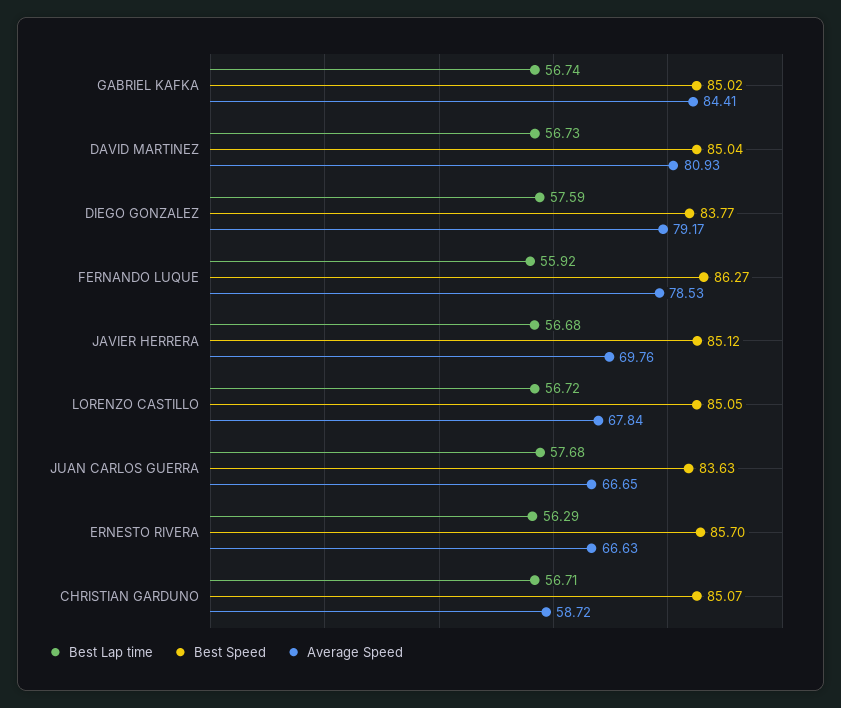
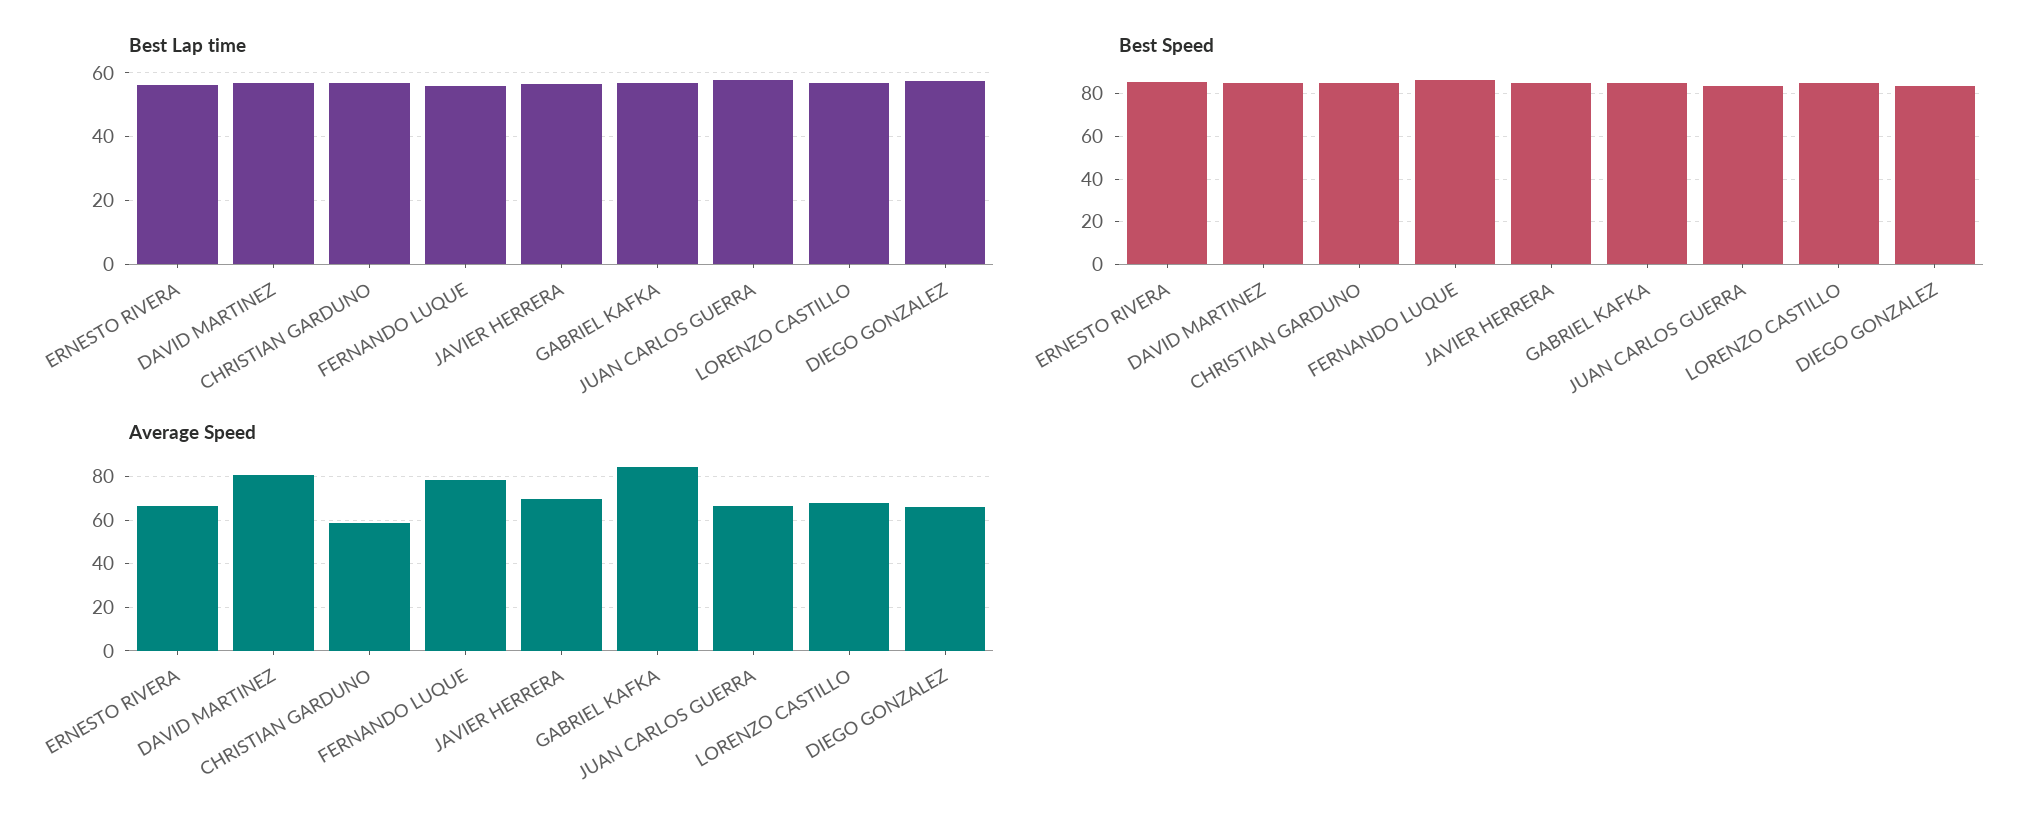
Average Speed, DIEGO GONZALEZ: 79.17 -> 65

